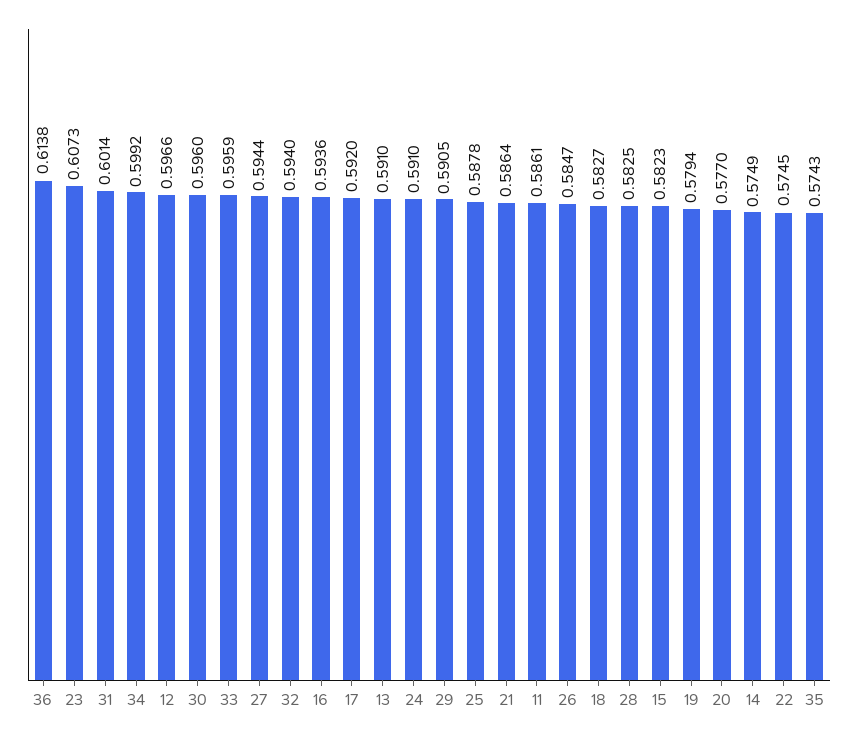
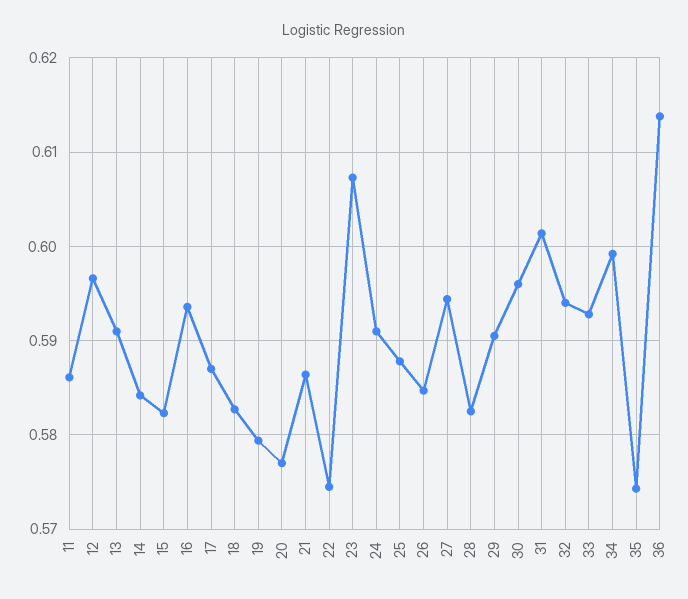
33: 0.5959 -> 0.593
17: 0.592 -> 0.587
14: 0.5749 -> 0.584

